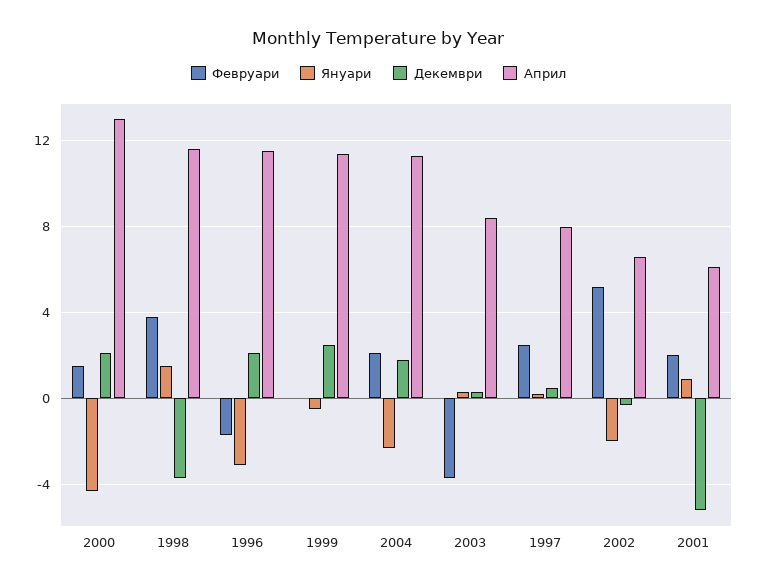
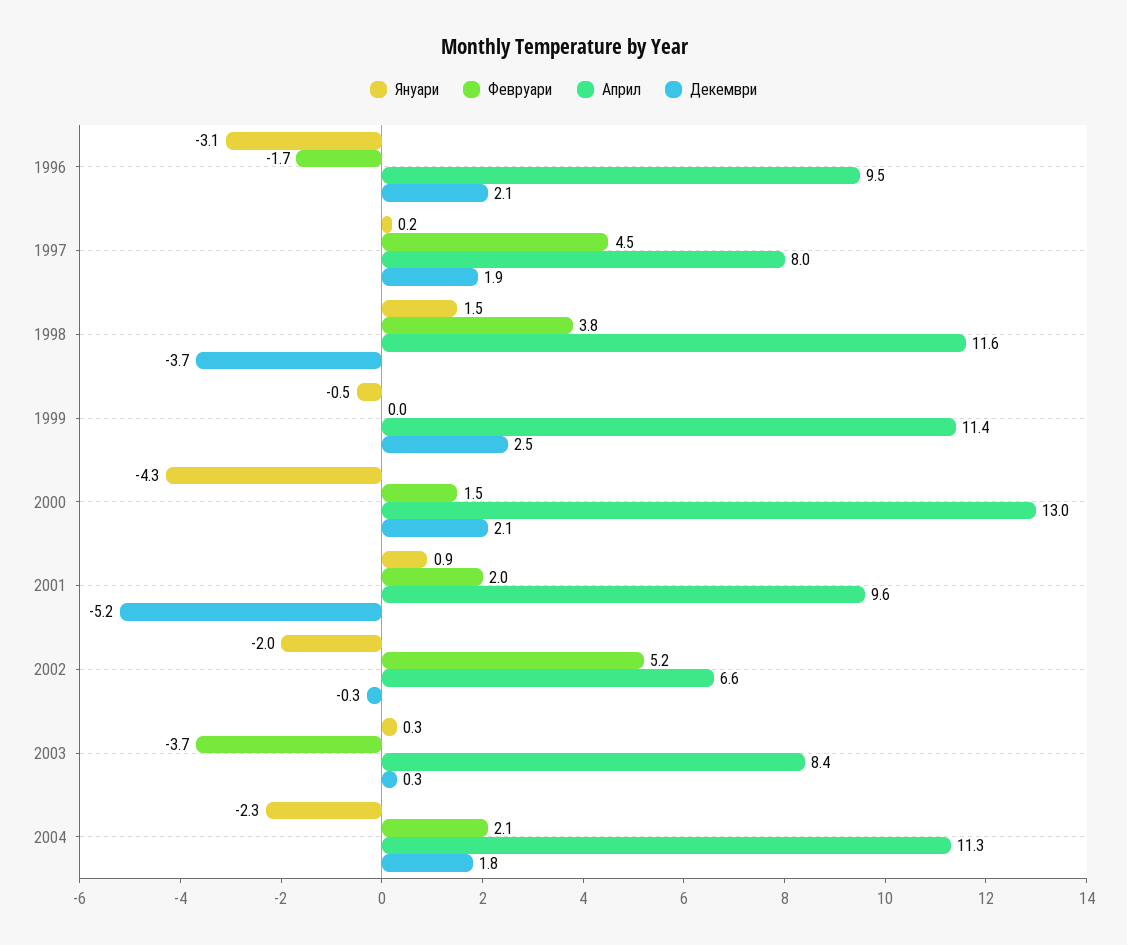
Април, 1996: 11.5 -> 9.5
Февруари, 1997: 2.5 -> 4.5
Декември, 1997: 0.5 -> 1.9
Април, 2001: 6 -> 9.6

